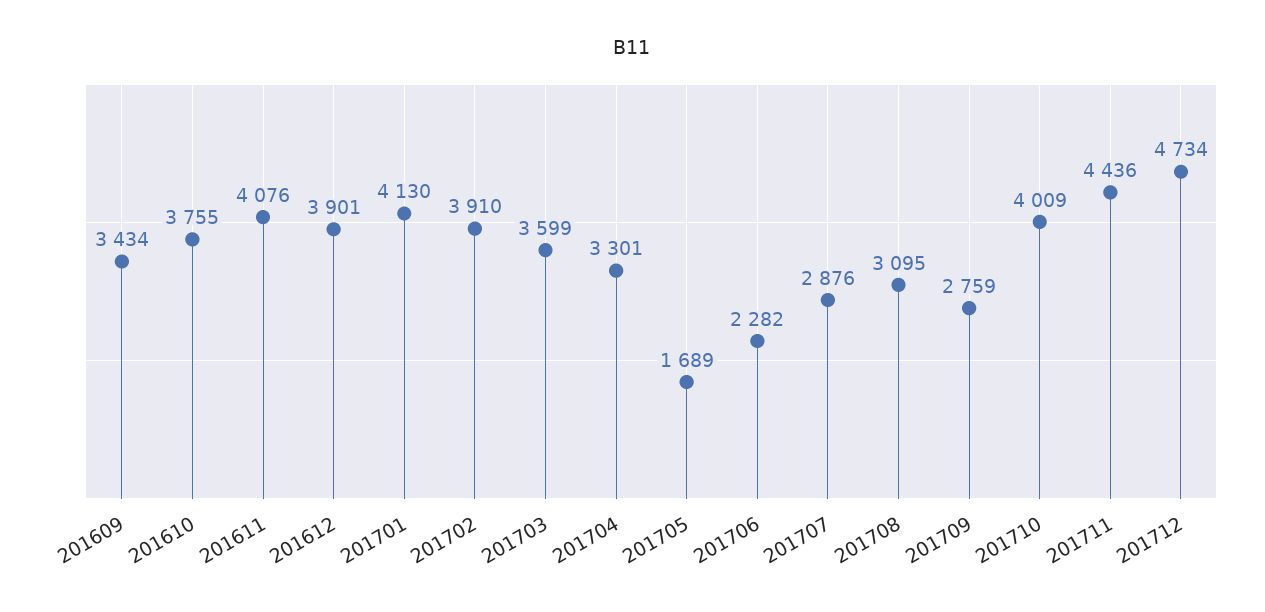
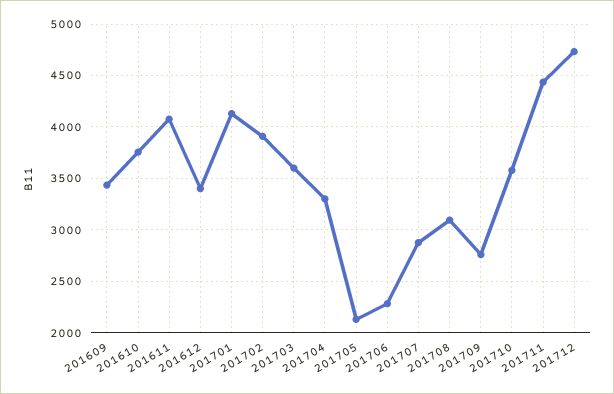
201612: 3901 -> 3400
201705: 1689 -> 2100
201710: 4009 -> 3600

